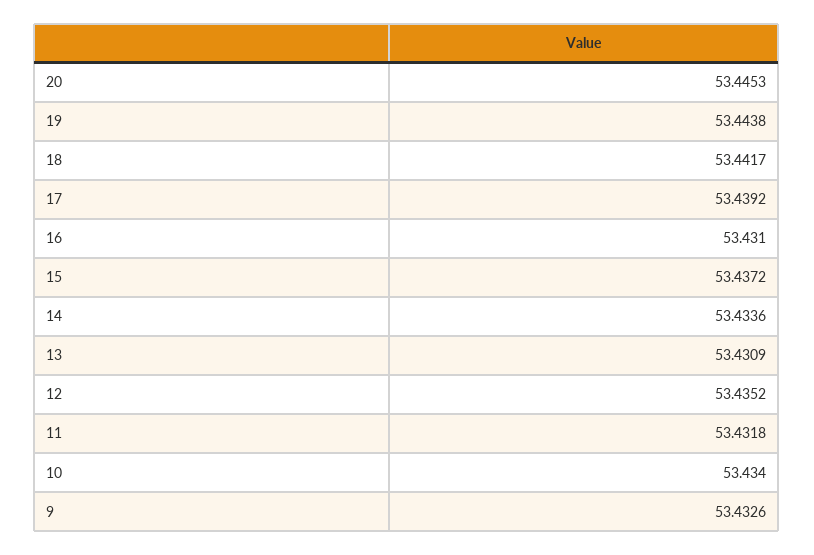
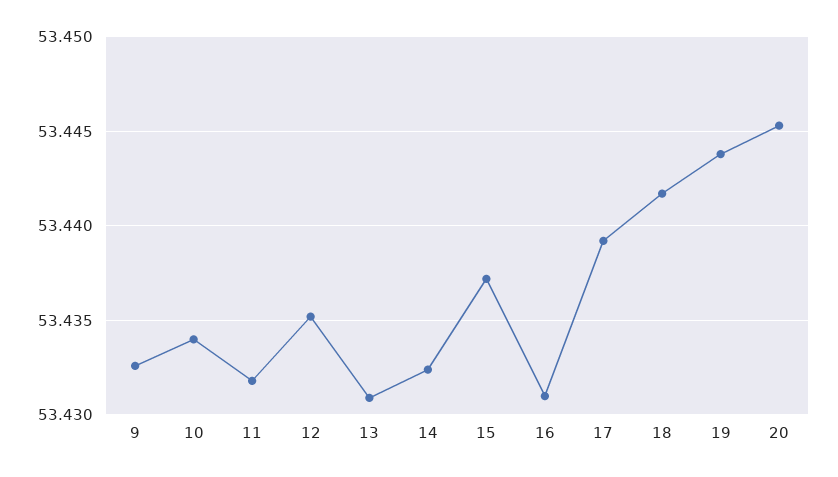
14: 53.4336 -> 53.4325

